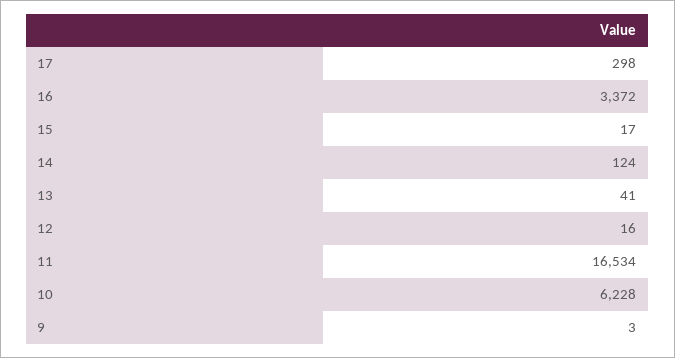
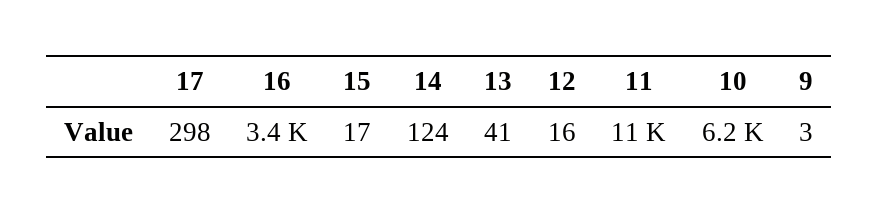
11: 16534 -> 11000

